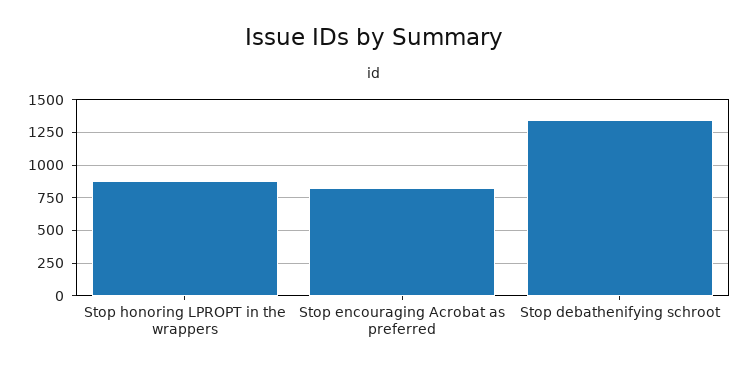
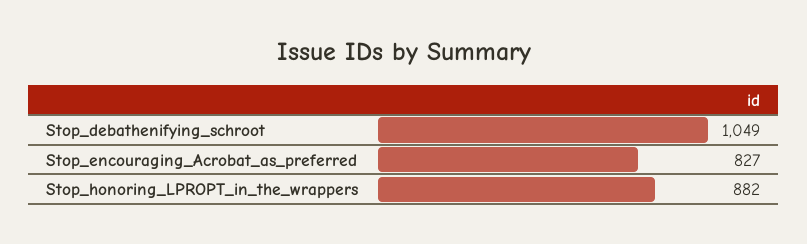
Stop debathenifying schroot: 1350 -> 1049

